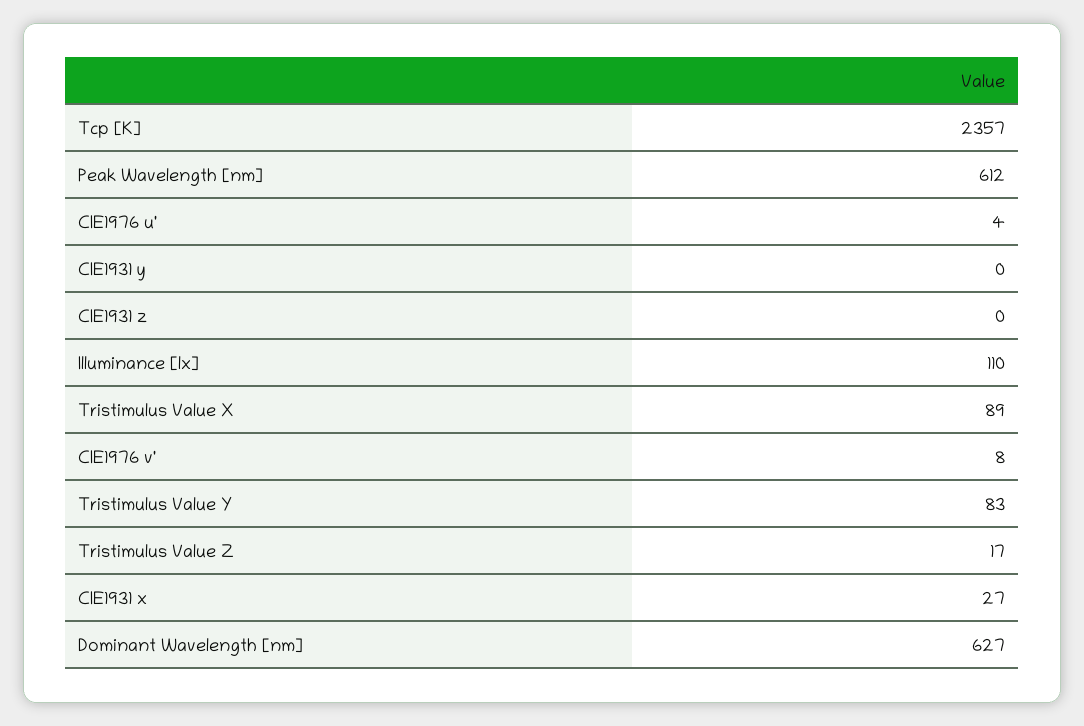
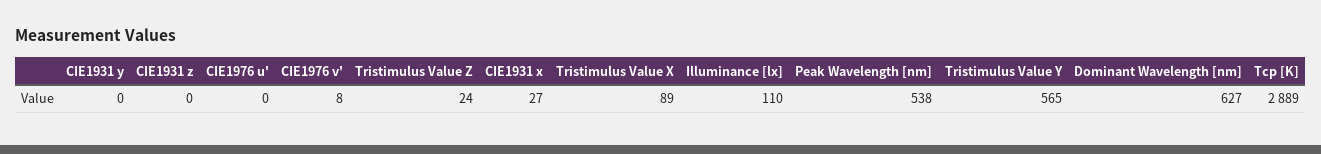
Tcp [K]: 2357 -> 2889
Peak Wavelength [nm]: 612 -> 538
CIE1976 u': 4 -> 0
Tristimulus Value Y: 83 -> 565
Tristimulus Value Z: 17 -> 24

